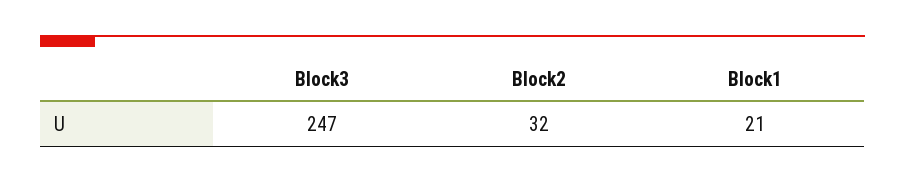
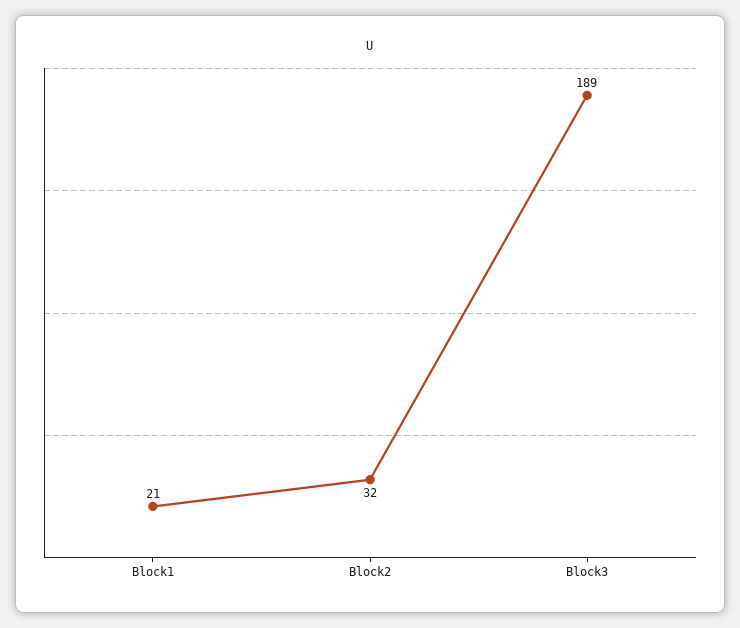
Block3: 247 -> 189

